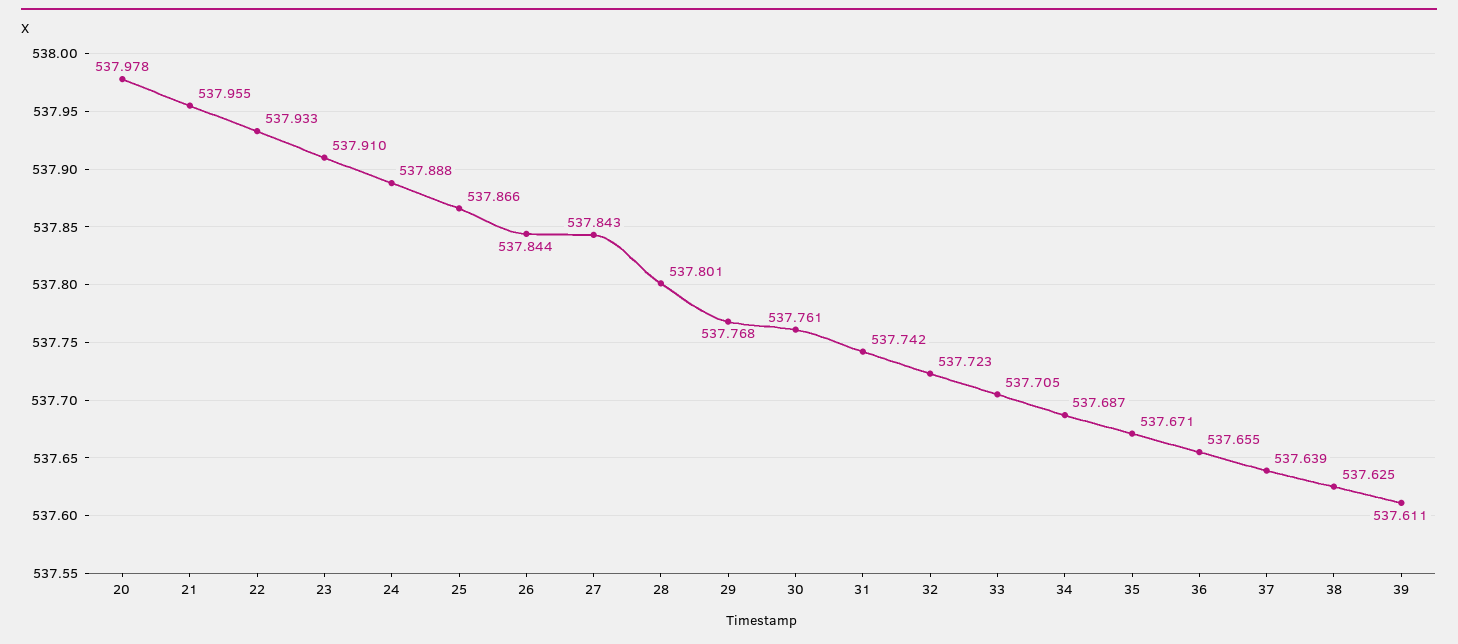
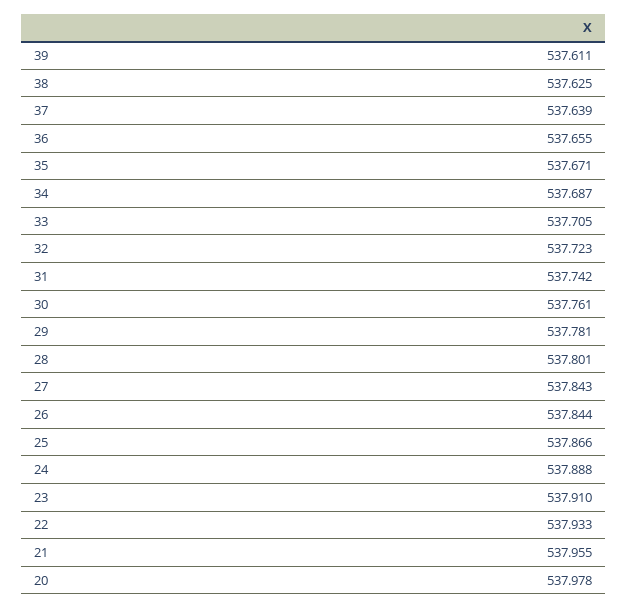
29: 537.768 -> 537.781

